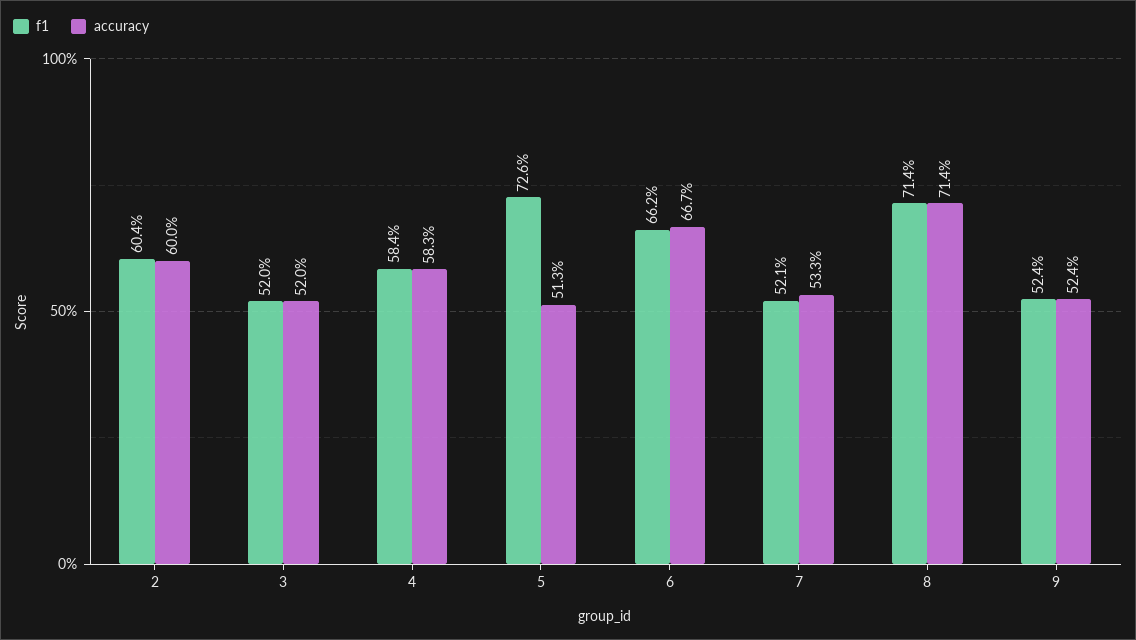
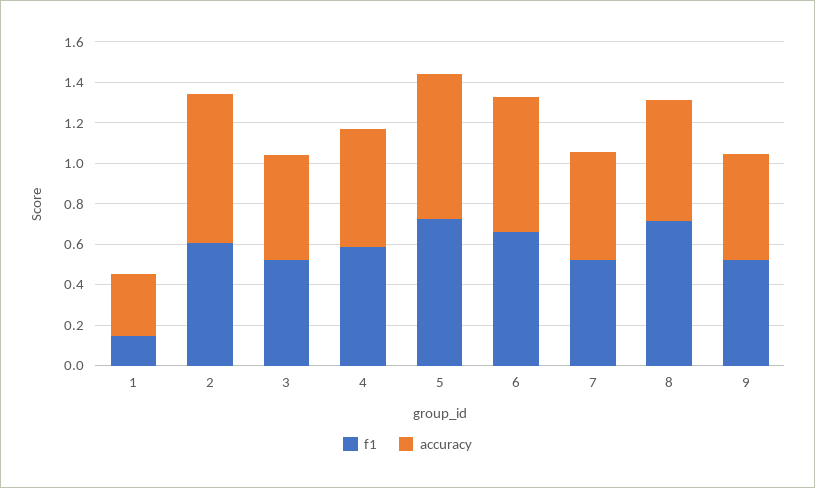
accuracy, 2: 0.6 -> 0.75
accuracy, 5: 0.513 -> 0.7
accuracy, 8: 0.714 -> 0.6
f1, 1: none -> 0.15
accuracy, 1: none -> 0.3

